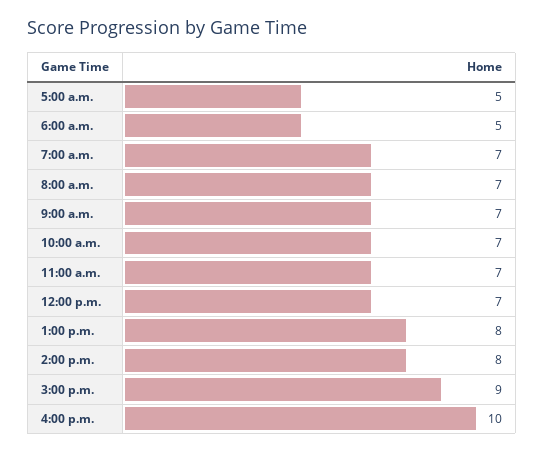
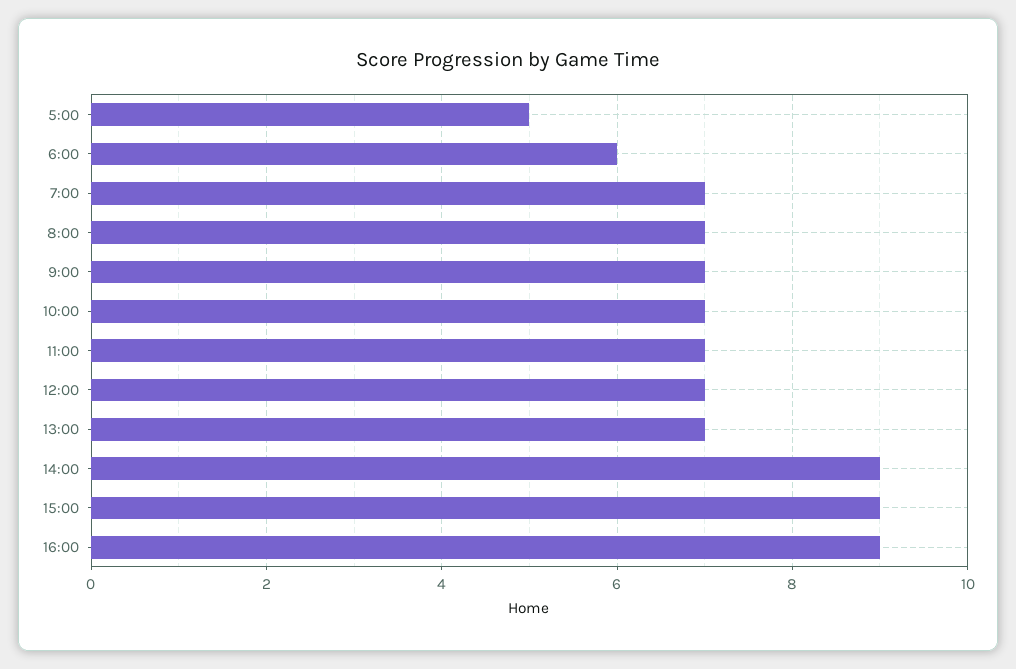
6:00 a.m.: 5 -> 6
1:00 p.m.: 8 -> 7
2:00 p.m.: 8 -> 9
4:00 p.m.: 10 -> 9

